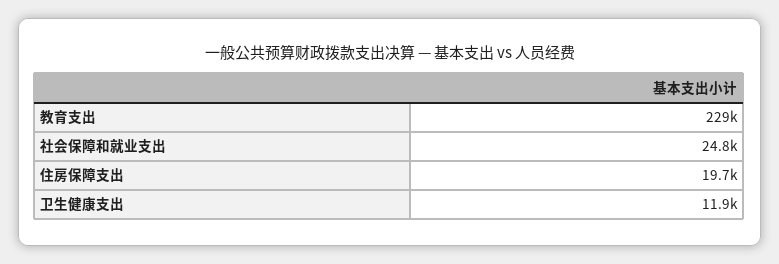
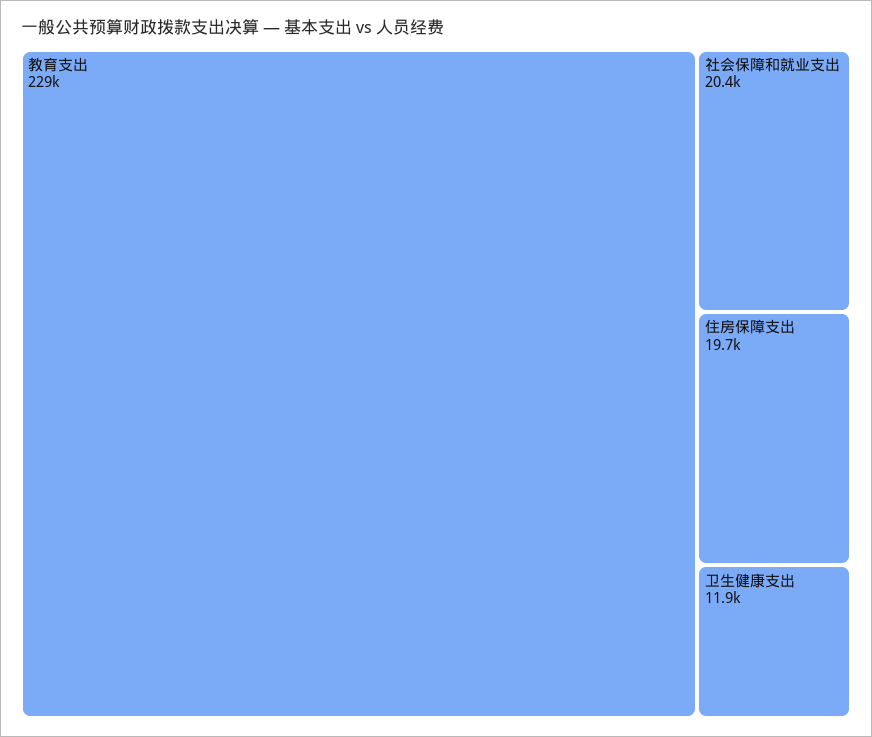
社会保障和就业支出: 24800 -> 20400

